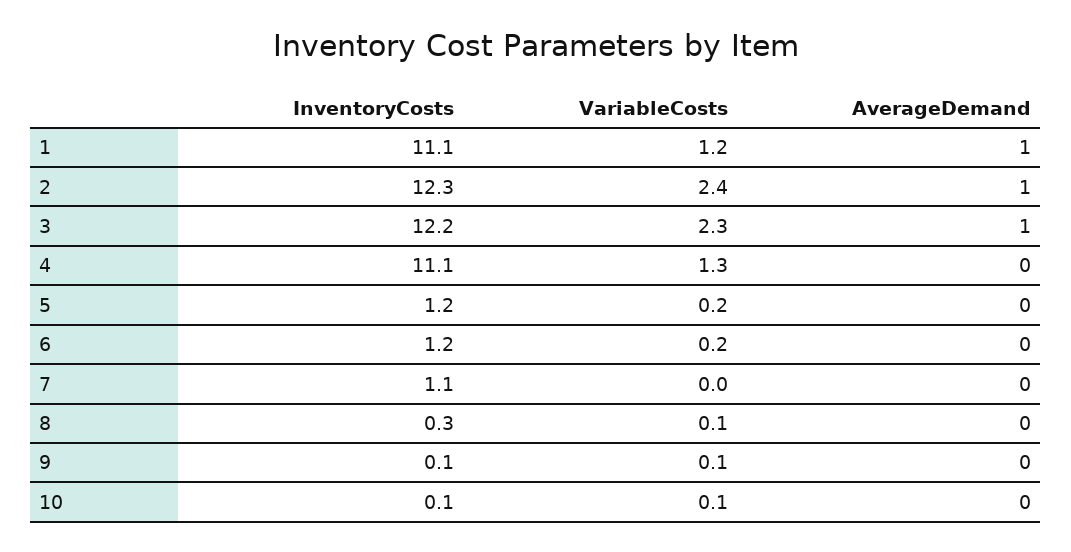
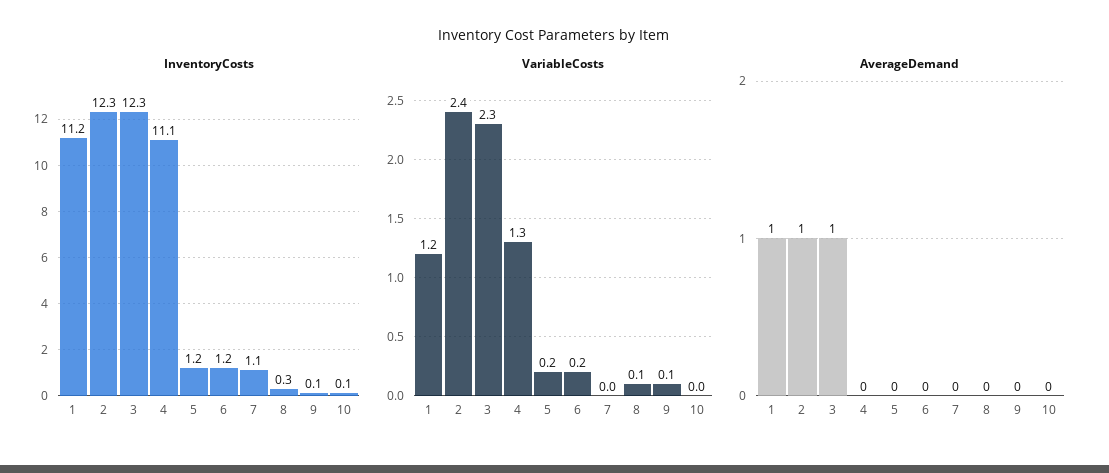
InventoryCosts, 1: 11.1 -> 11.2
InventoryCosts, 3: 12.2 -> 12.3
VariableCosts, 10: 0.1 -> 0

